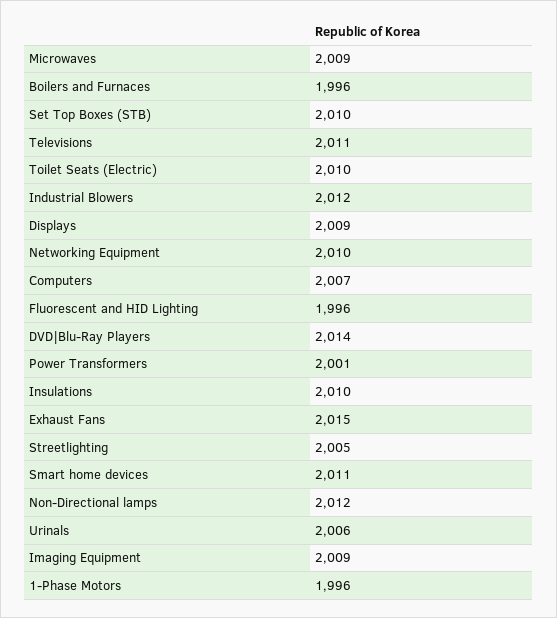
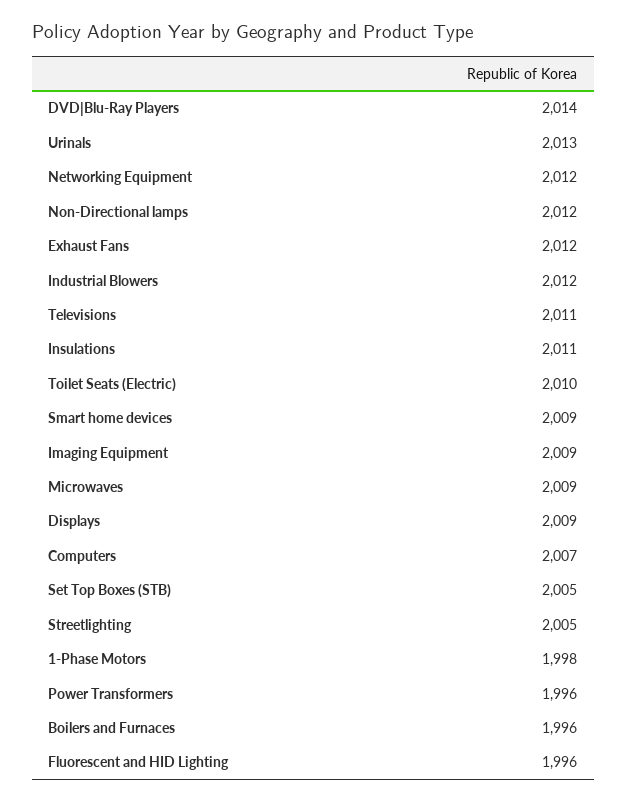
Set Top Boxes (STB): 2010 -> 2005
Networking Equipment: 2010 -> 2012
Power Transformers: 2001 -> 1996
Insulations: 2010 -> 2011
Exhaust Fans: 2015 -> 2012
Smart home devices: 2011 -> 2009
Urinals: 2006 -> 2013
1-Phase Motors: 1996 -> 1998

